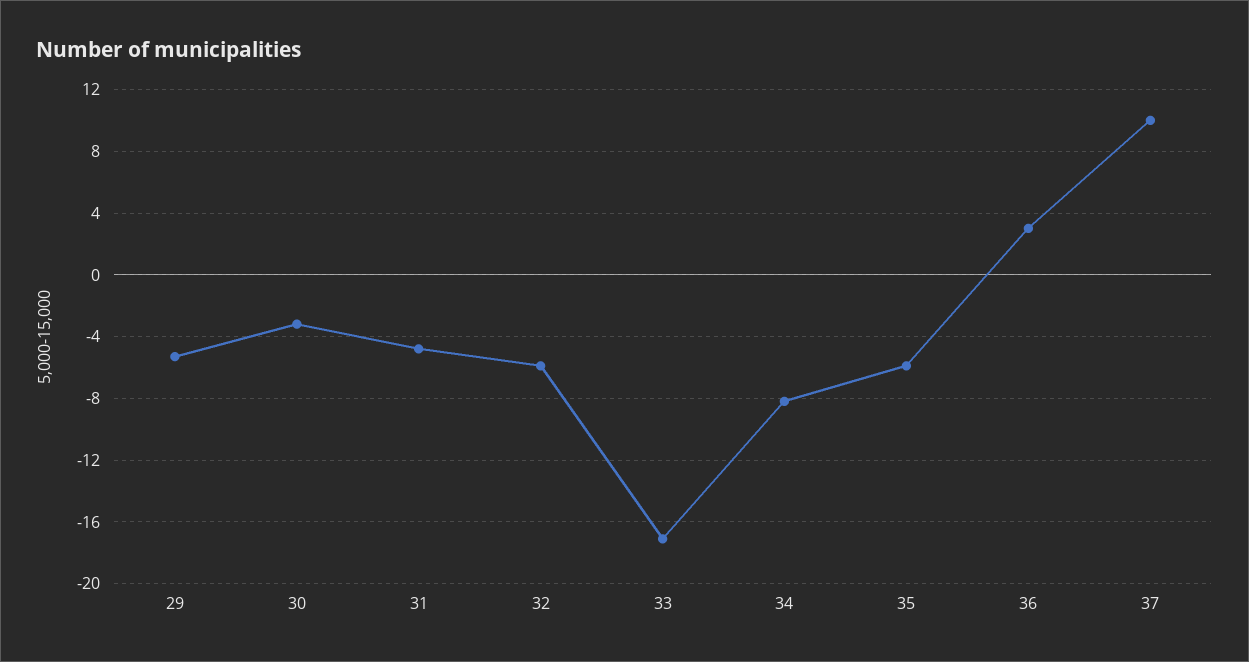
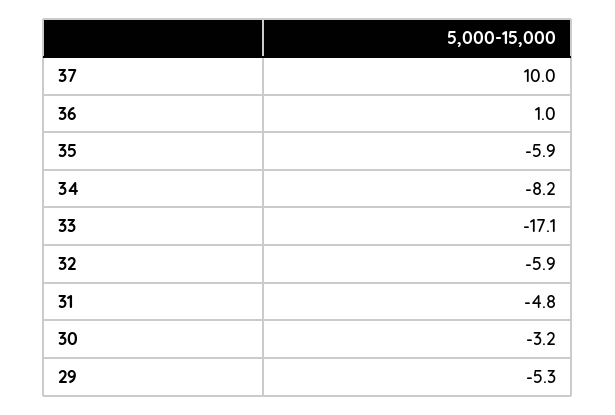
36: 3 -> 1

